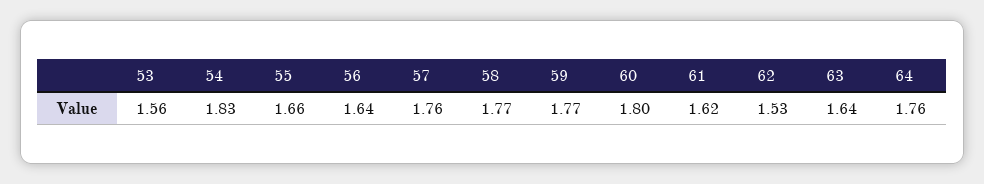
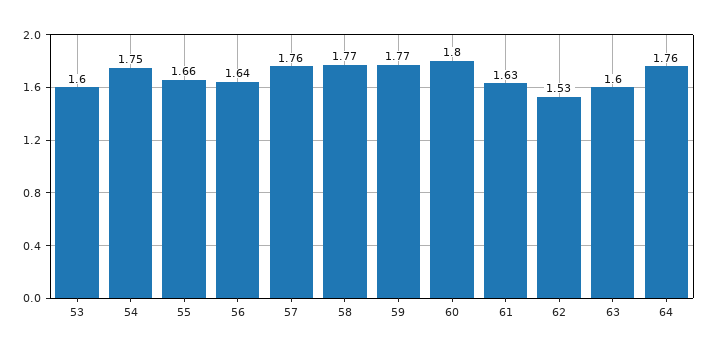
53: 1.56 -> 1.6
54: 1.83 -> 1.75
61: 1.62 -> 1.63
63: 1.64 -> 1.6

